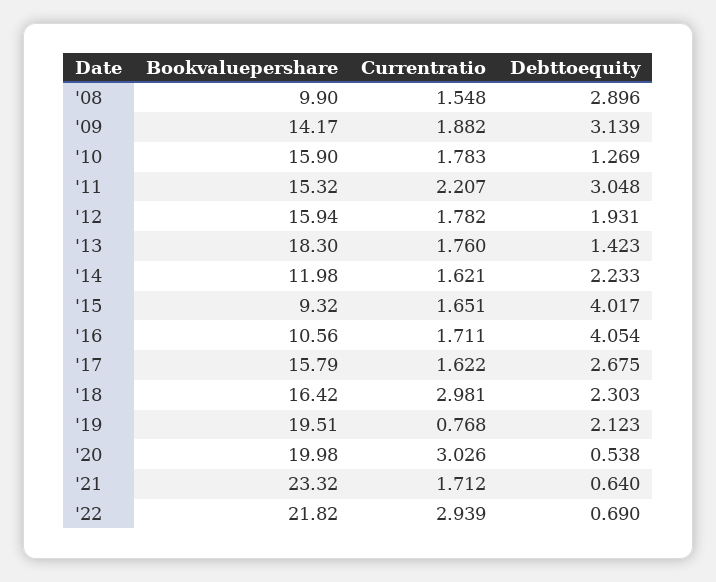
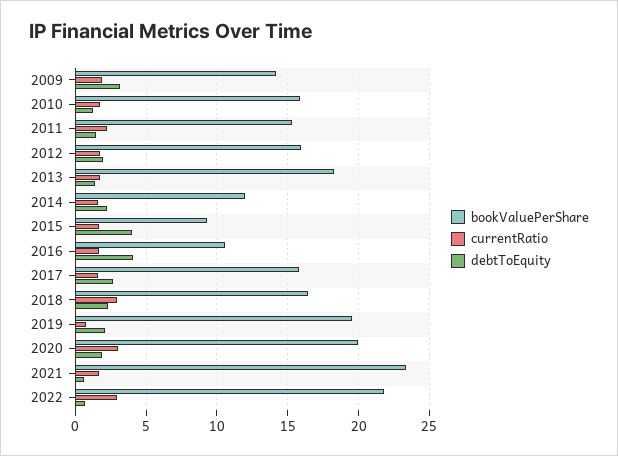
Bookvaluepershare, '08: 9.9 -> none
Currentratio, '08: 1.548 -> none
Debttoequity, '08: 2.896 -> none
Debttoequity, '11: 3.048 -> 1.5
Debttoequity, '20: 0.538 -> 2

